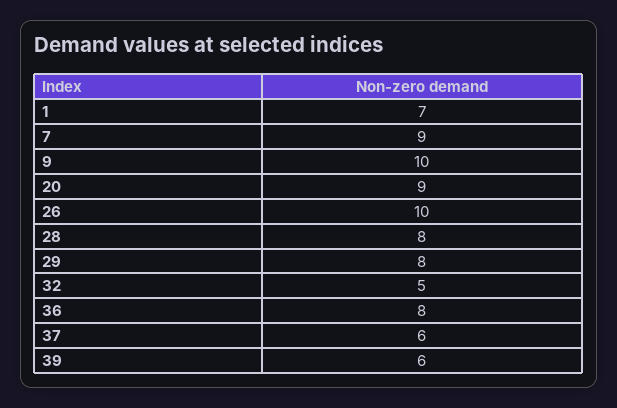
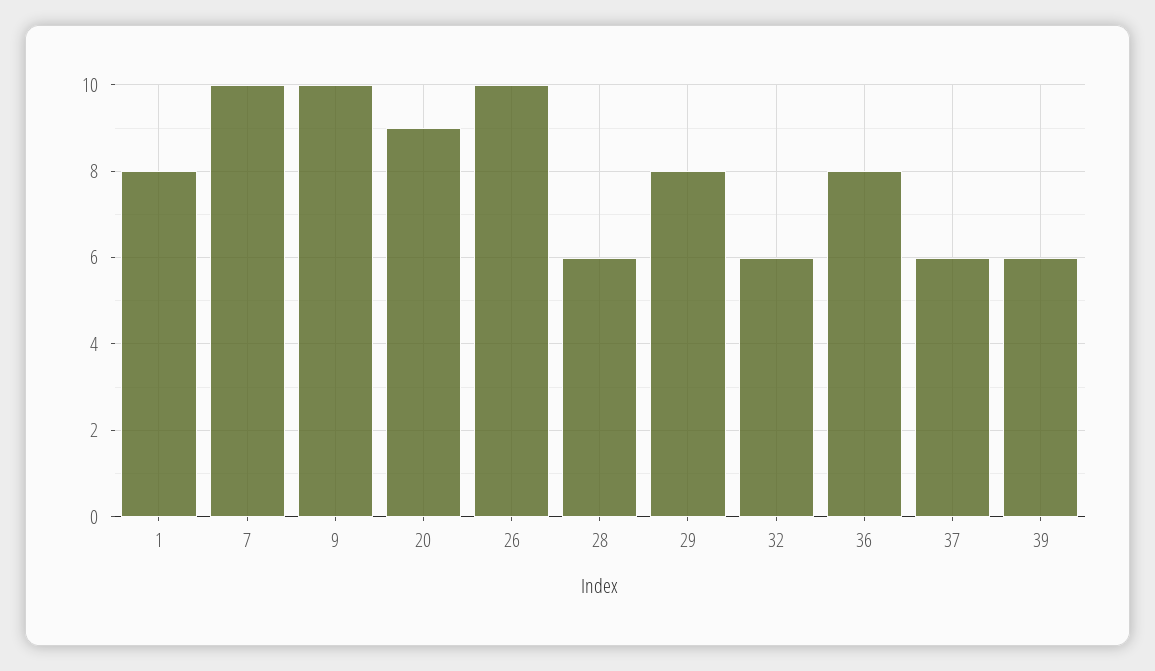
1: 7 -> 8
7: 9 -> 10
28: 8 -> 6
32: 5 -> 6

